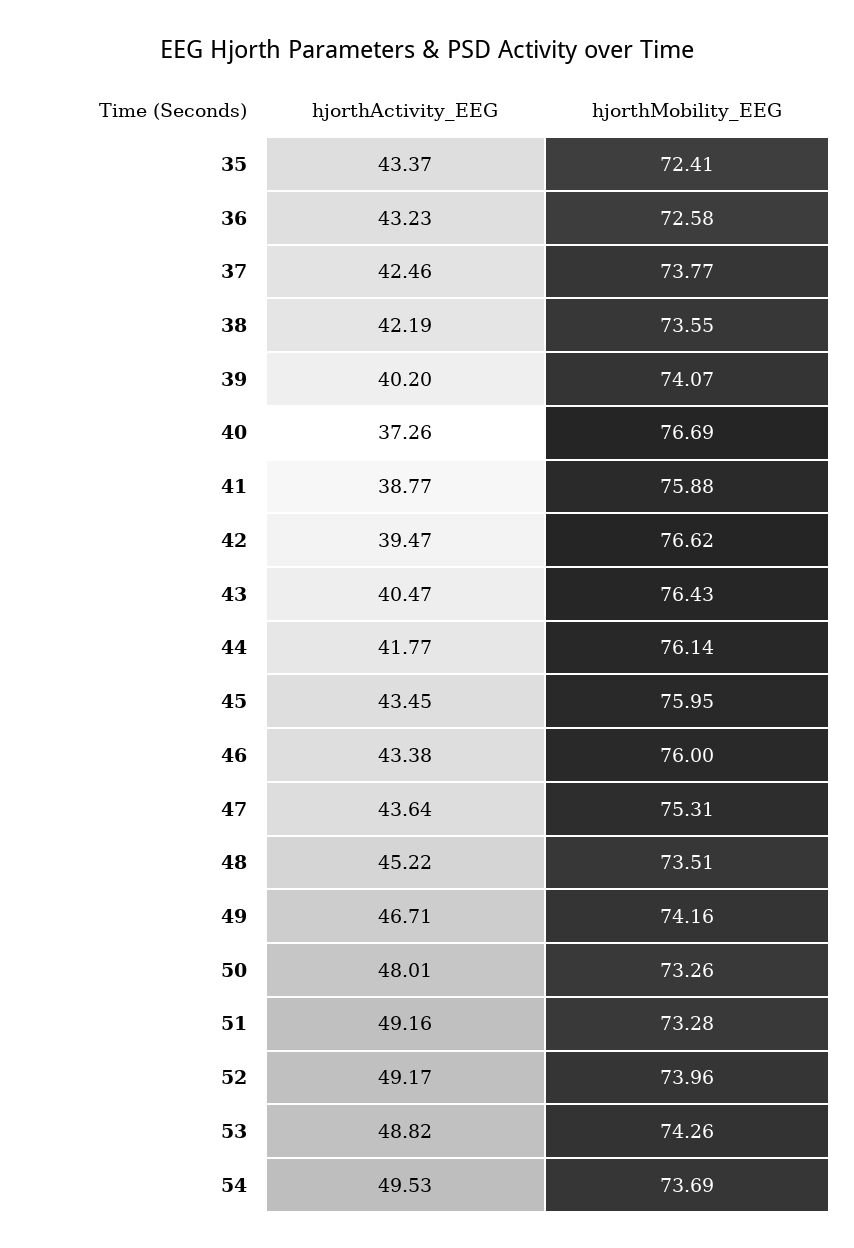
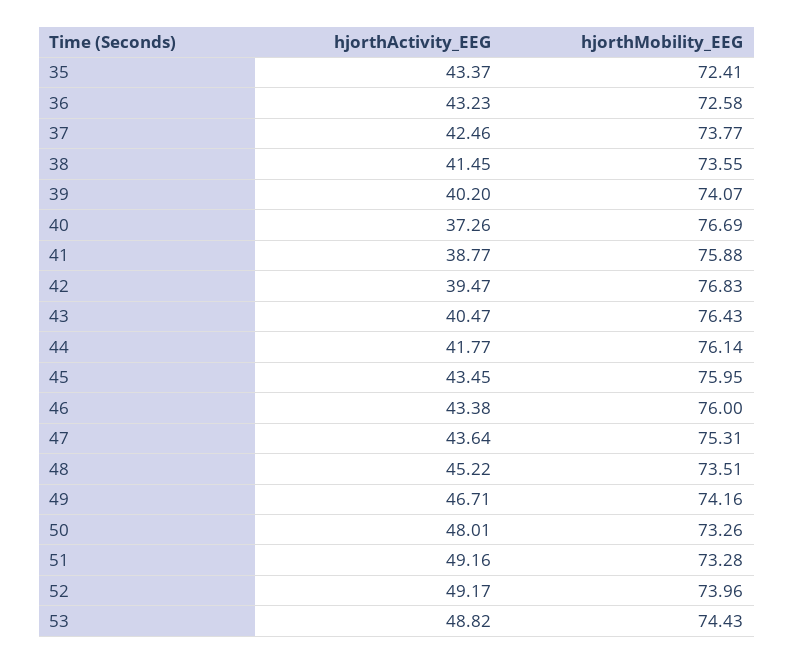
hjorthActivity_EEG, 38: 42.19 -> 41.45
hjorthMobility_EEG, 42: 76.62 -> 76.83
hjorthMobility_EEG, 53: 74.26 -> 74.43
hjorthActivity_EEG, 54: 49.53 -> none
hjorthMobility_EEG, 54: 73.69 -> none

